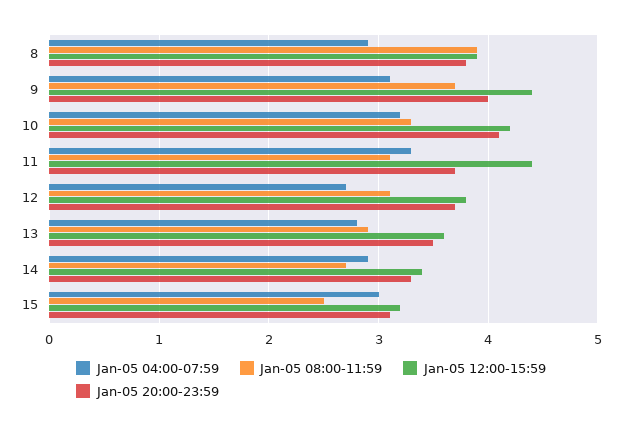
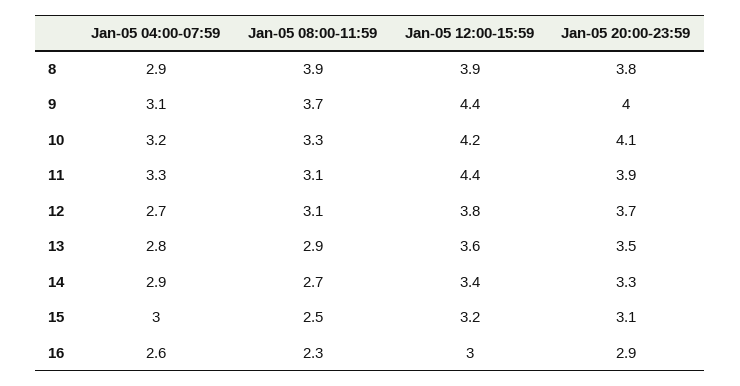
Jan-05 20:00-23:59, 11: 3.7 -> 3.9
Jan-05 04:00-07:59, 16: none -> 2.6
Jan-05 08:00-11:59, 16: none -> 2.3
Jan-05 12:00-15:59, 16: none -> 3
Jan-05 20:00-23:59, 16: none -> 2.9

